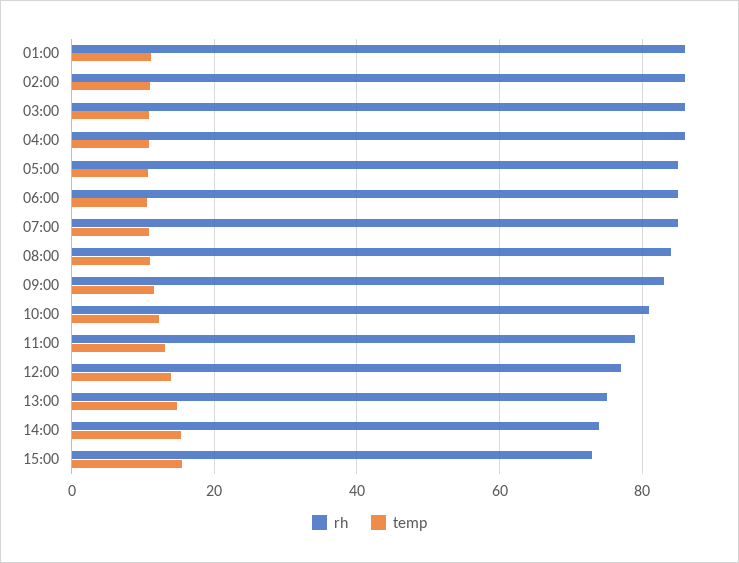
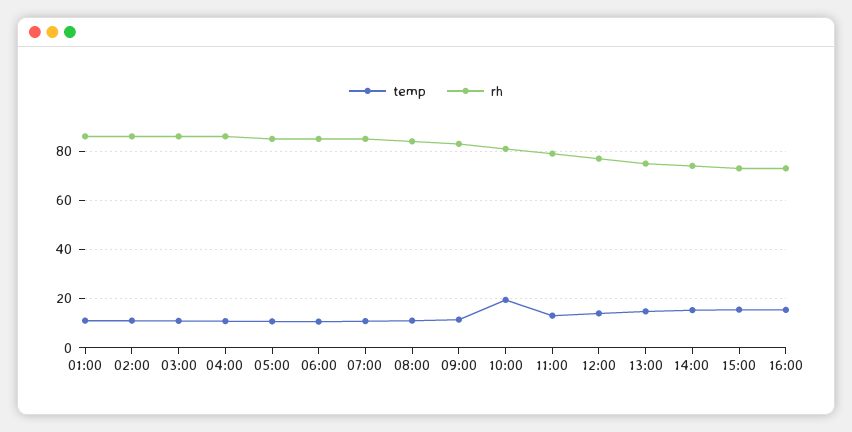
temp, 10:00: 12 -> 20
temp, 16:00: none -> 15
rh, 16:00: none -> 72.5

